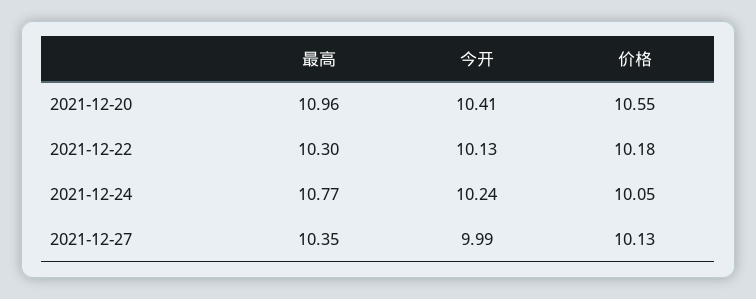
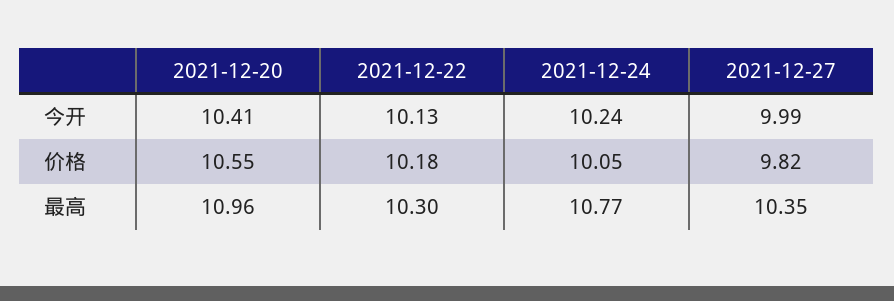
价格, 2021-12-27: 10.13 -> 9.82

